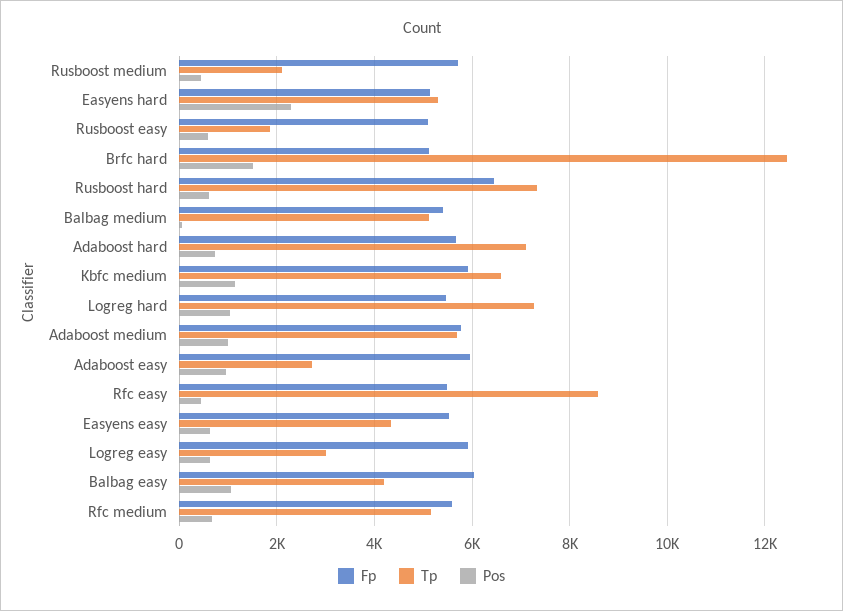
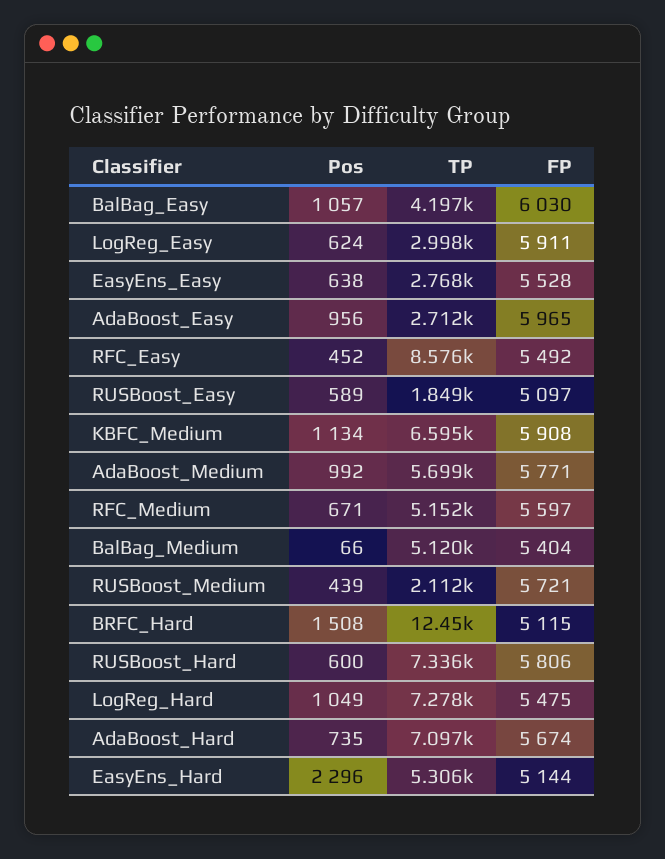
Fp, Rusboost hard: 6400 -> 5806
Tp, Easyens easy: 4400 -> 2768

